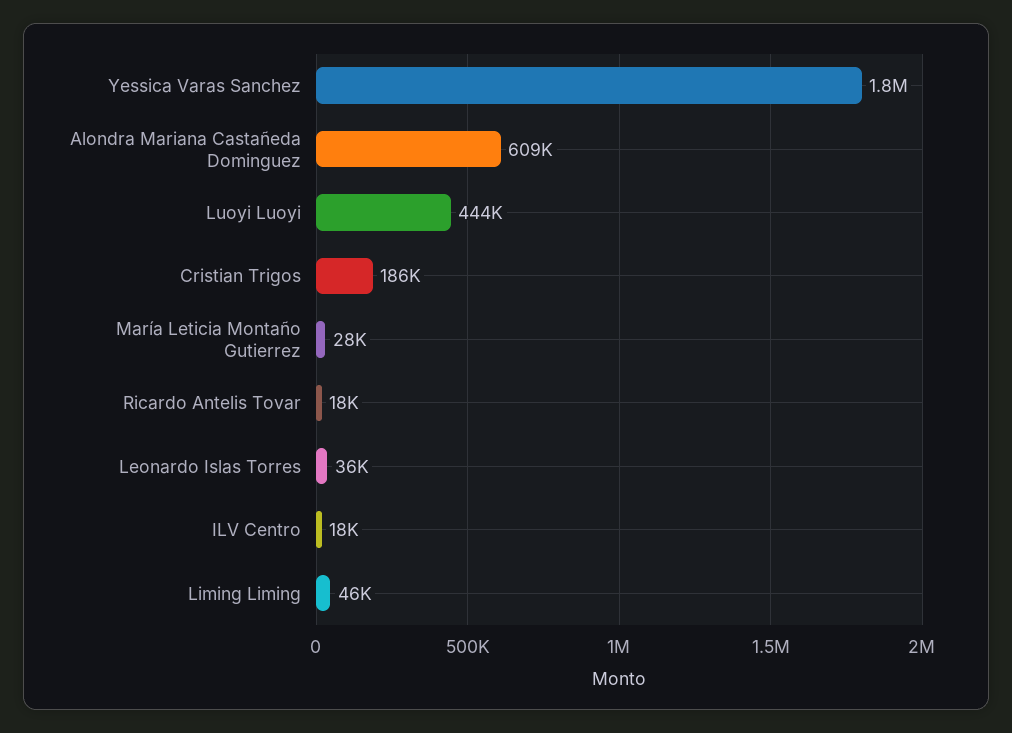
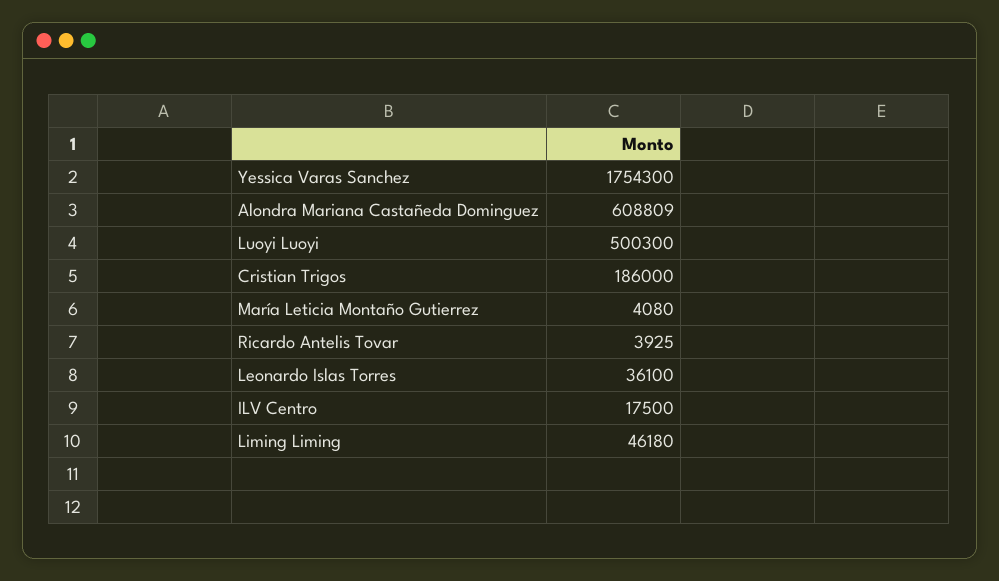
Luoyi Luoyi: 444000 -> 500300
María Leticia Montaño Gutierrez: 28000 -> 4080
Ricardo Antelis Tovar: 18000 -> 3925

